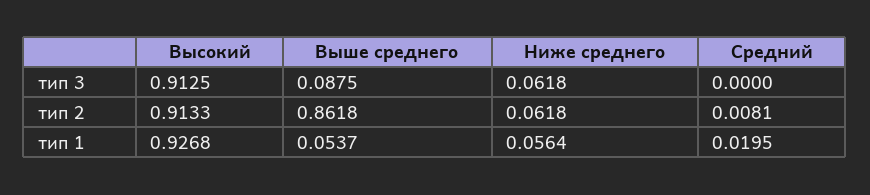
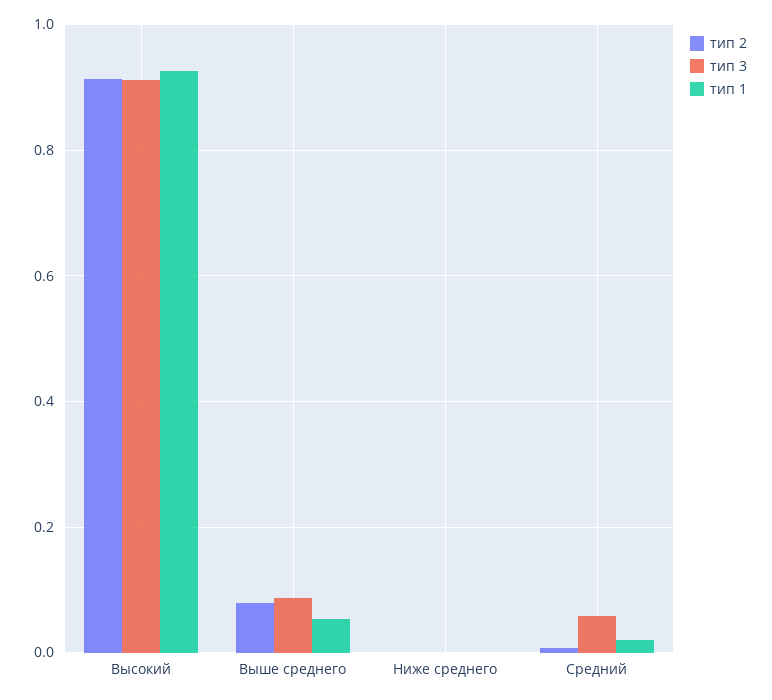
тип 3, Ниже среднего: 0.0618 -> 0
тип 3, Средний: 0 -> 0.06
тип 2, Выше среднего: 0.8618 -> 0.08
тип 2, Ниже среднего: 0.0618 -> 0
тип 1, Ниже среднего: 0.0564 -> 0

